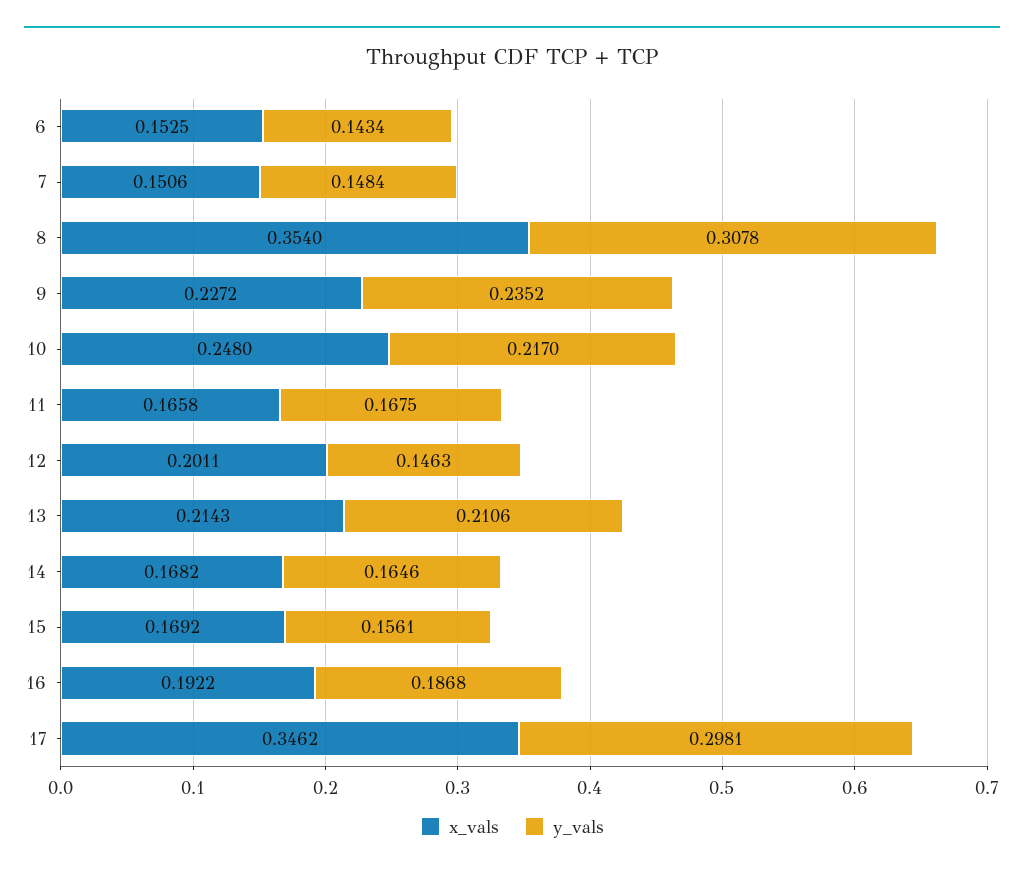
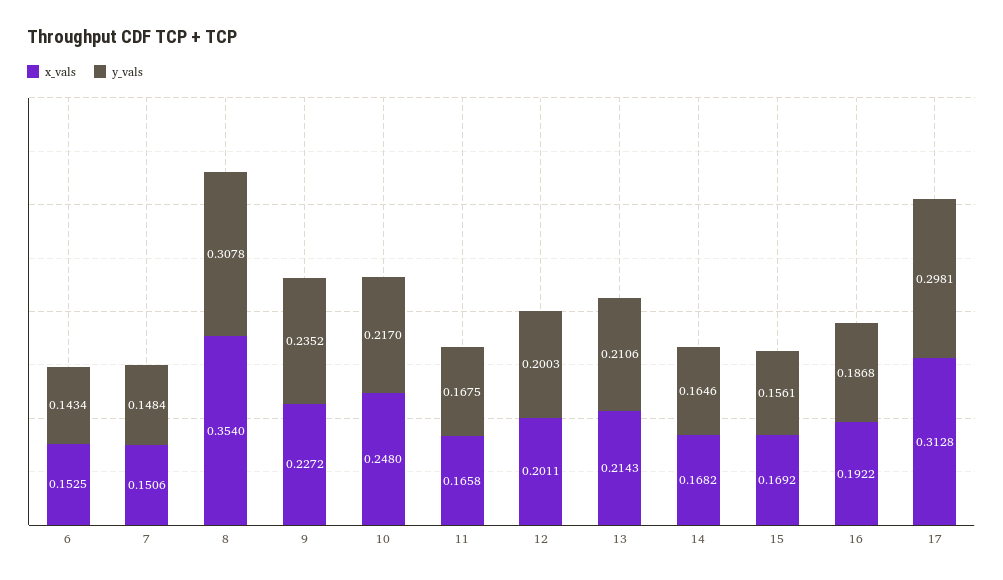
y_vals, 12: 0.1463 -> 0.2003
x_vals, 17: 0.3462 -> 0.3128

